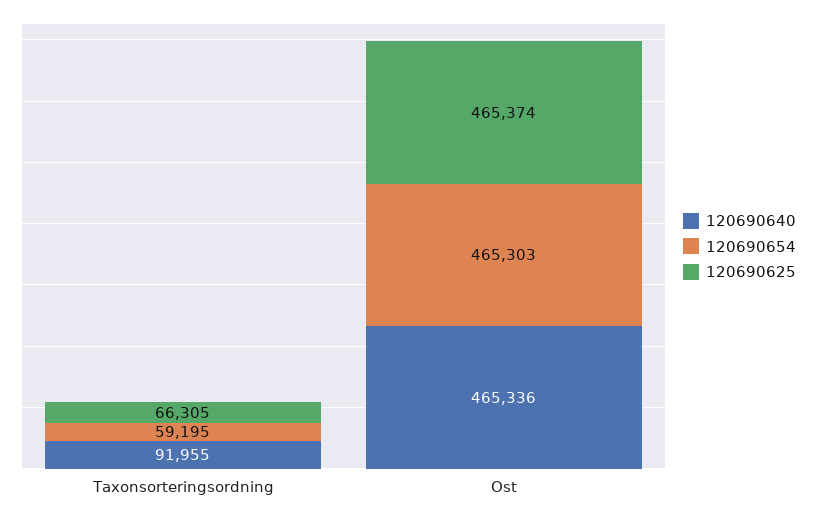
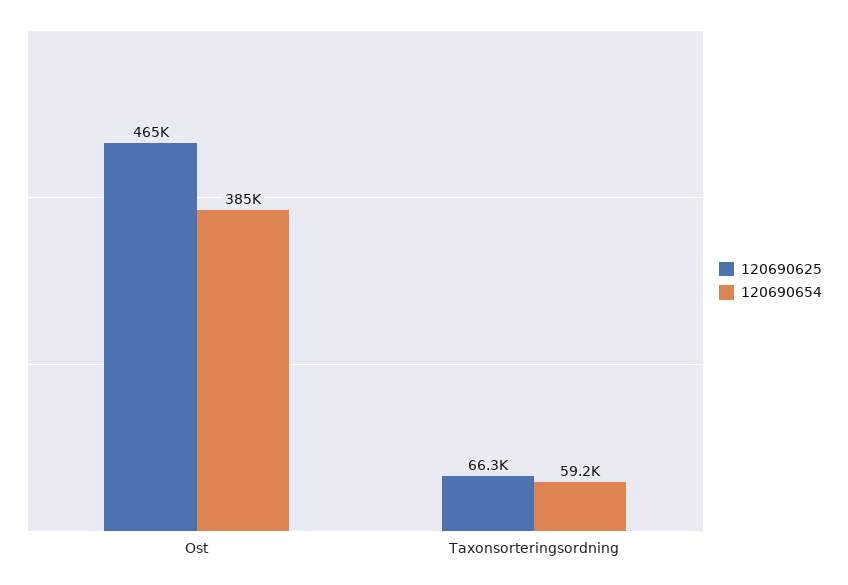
120690640, Taxonsorteringsordning: 91955 -> none
120690640, Ost: 465336 -> none
120690654, Ost: 465303 -> 385000

